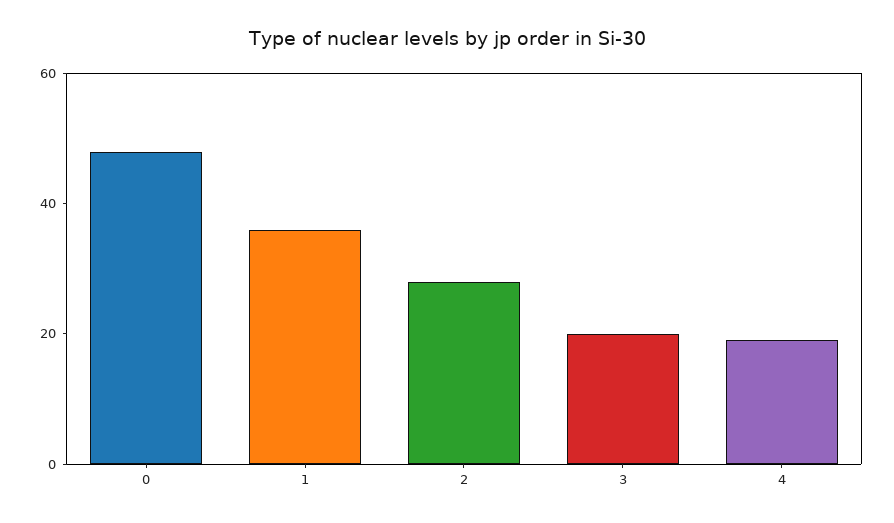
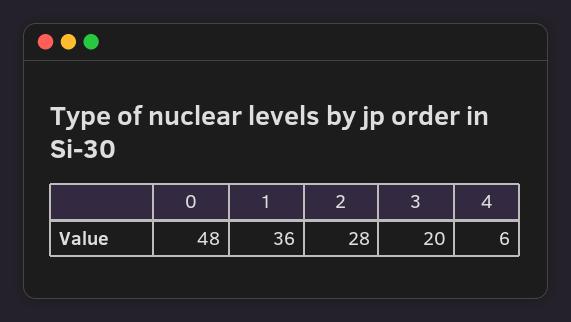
4: 20 -> 6

